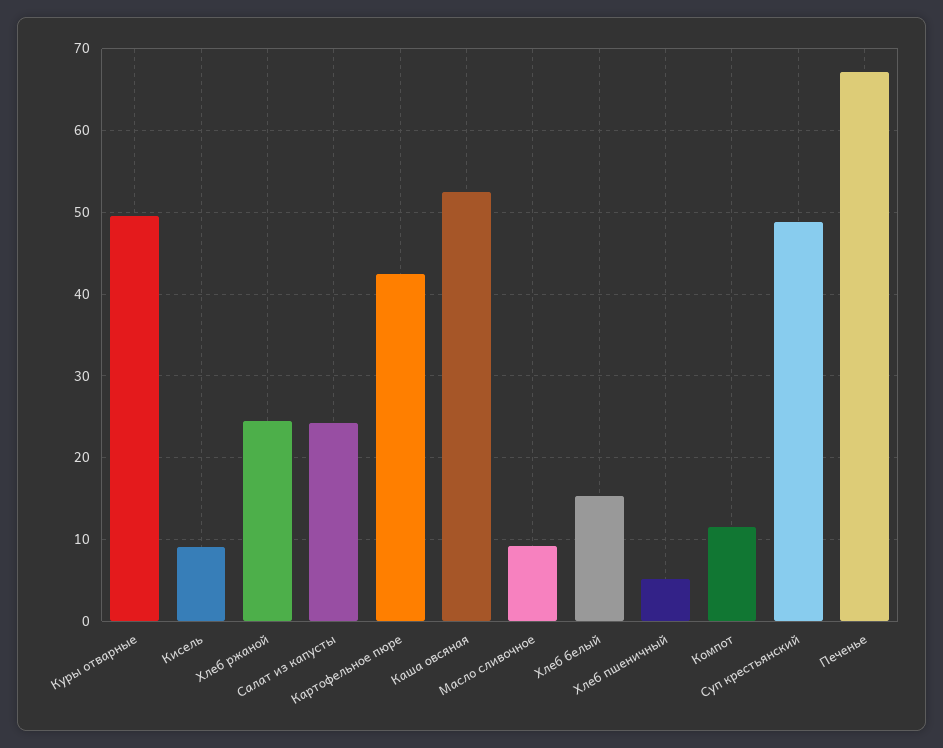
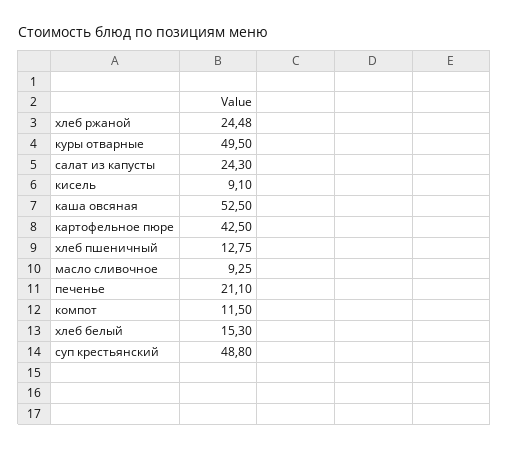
Хлеб пшеничный: 5 -> 12.75
Печенье: 67 -> 21.1

